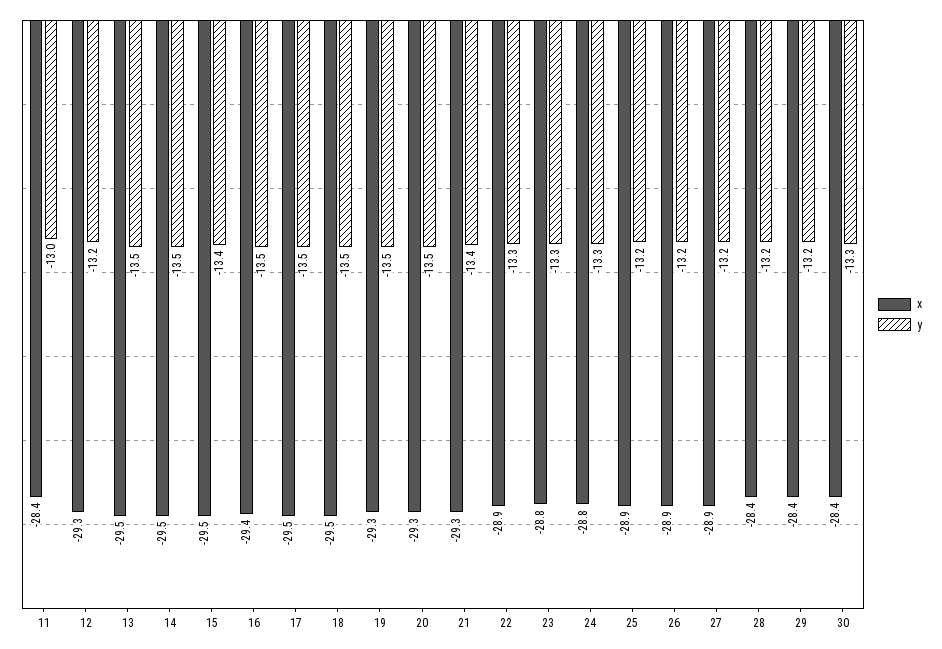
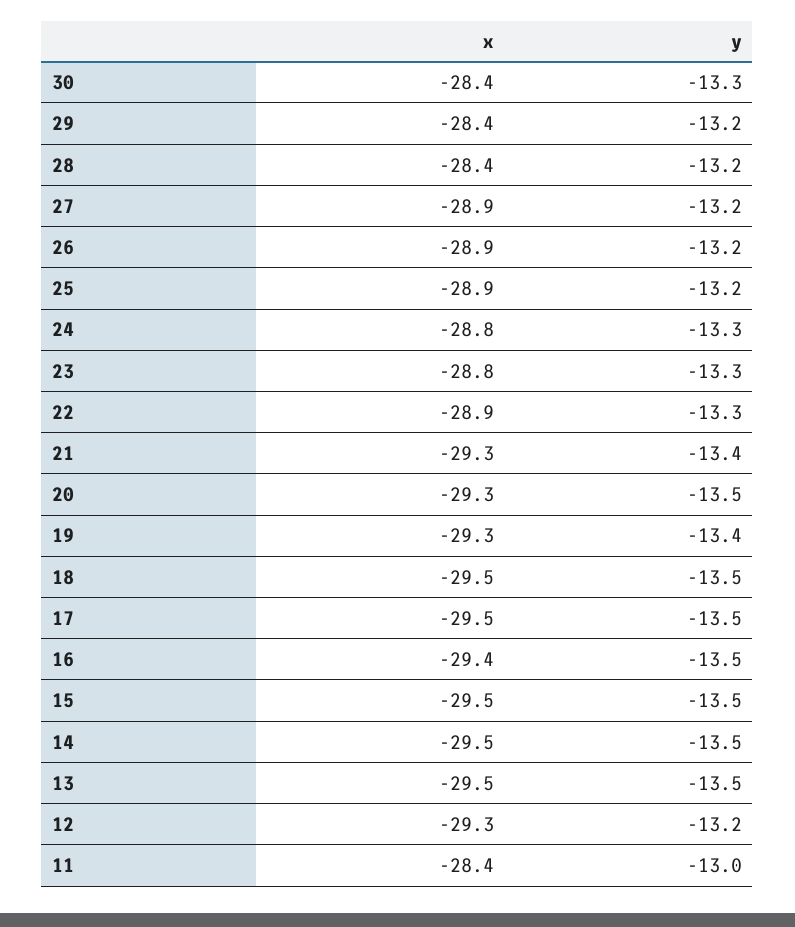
y, 15: -13.4 -> -13.5
y, 19: -13.5 -> -13.4

